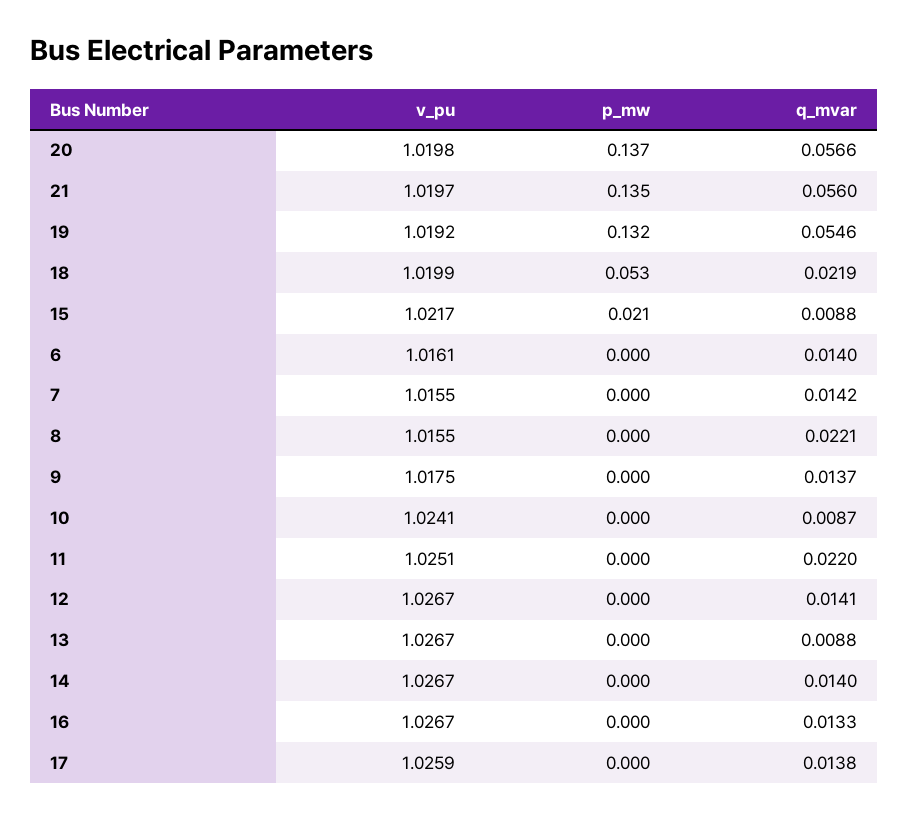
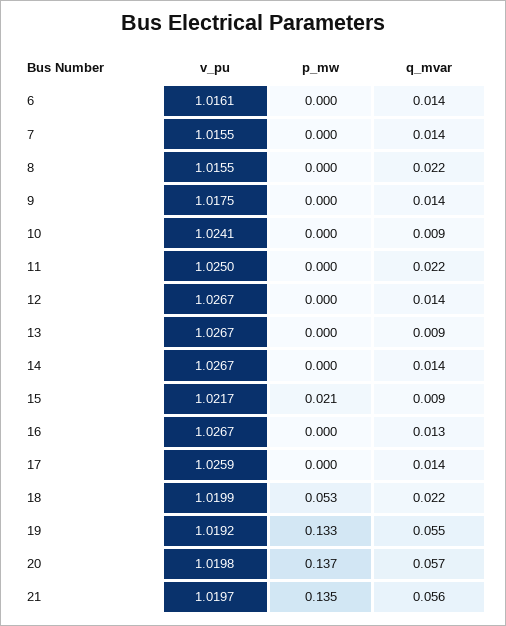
p_mw, 19: 0.132 -> 0.133
v_pu, 11: 1.0251 -> 1.025

